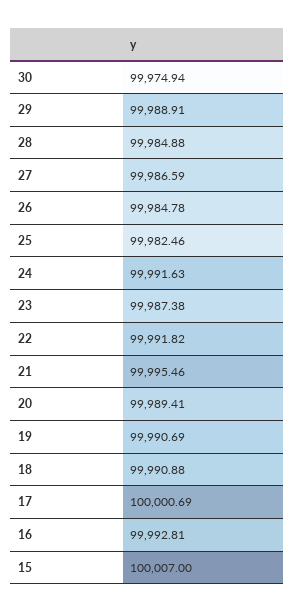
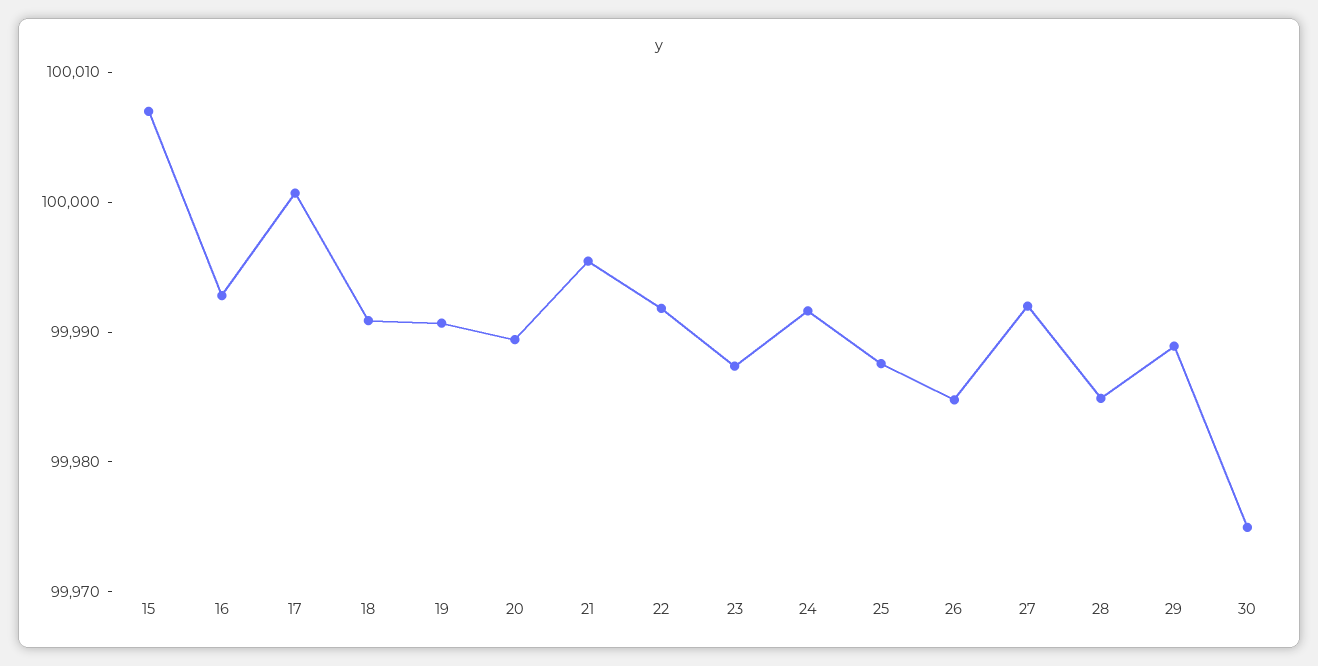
27: 99986.59 -> 99992
25: 99982.46 -> 99988

